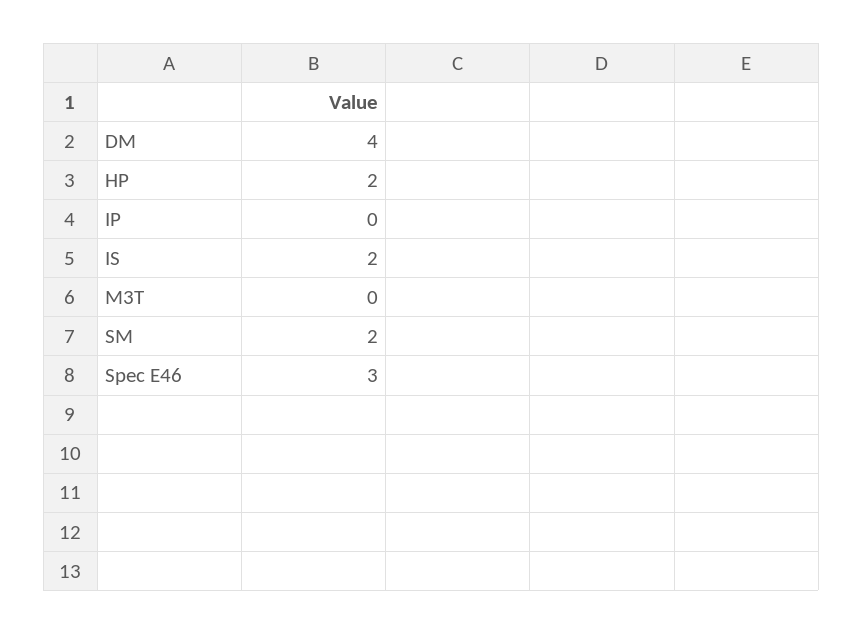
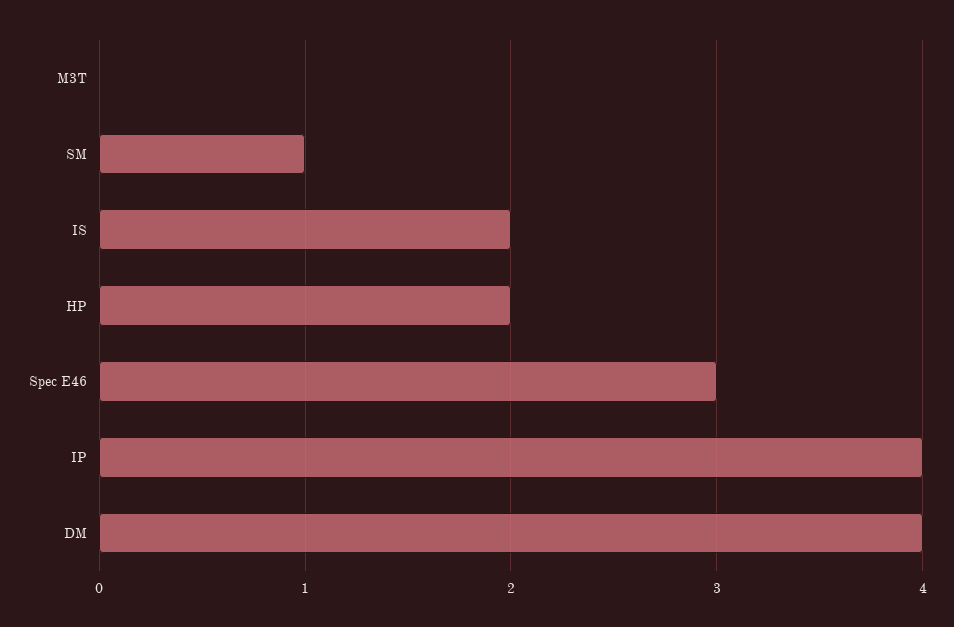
IP: 0 -> 4
SM: 2 -> 1

